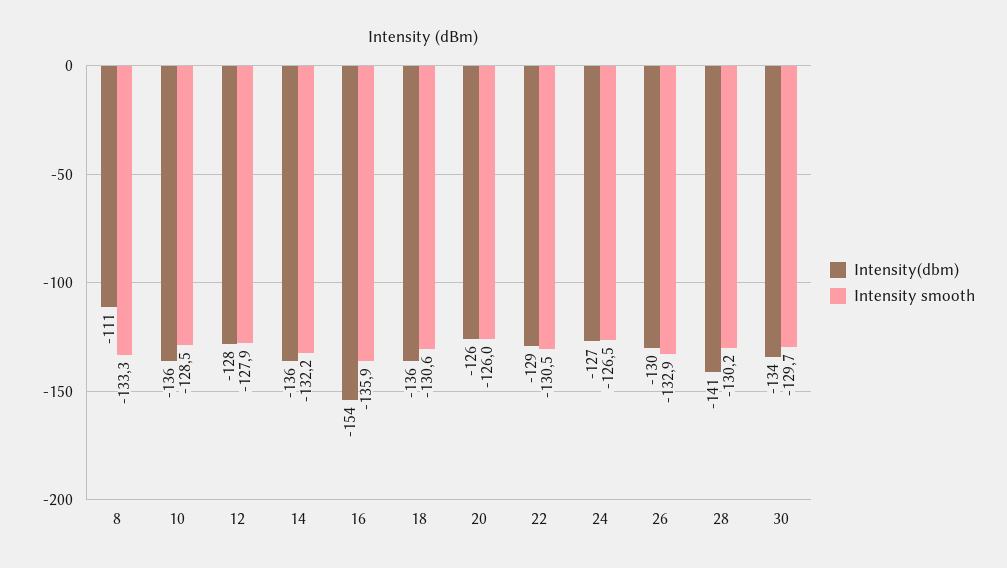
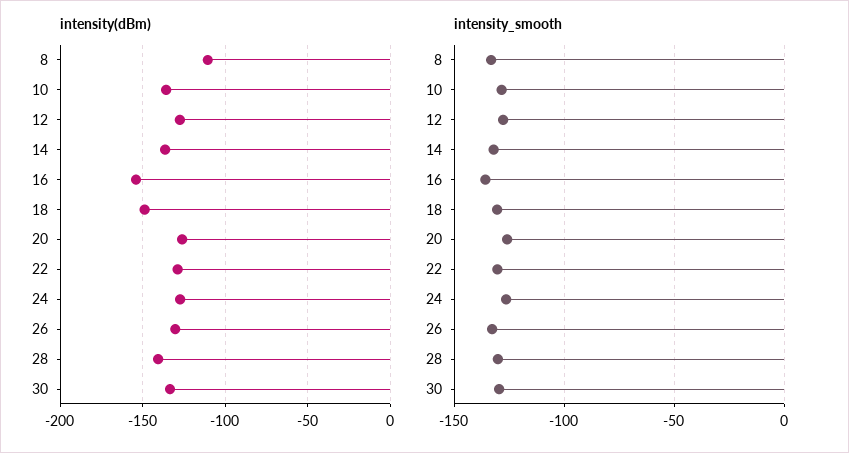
Intensity(dbm), 18: -136 -> -150

